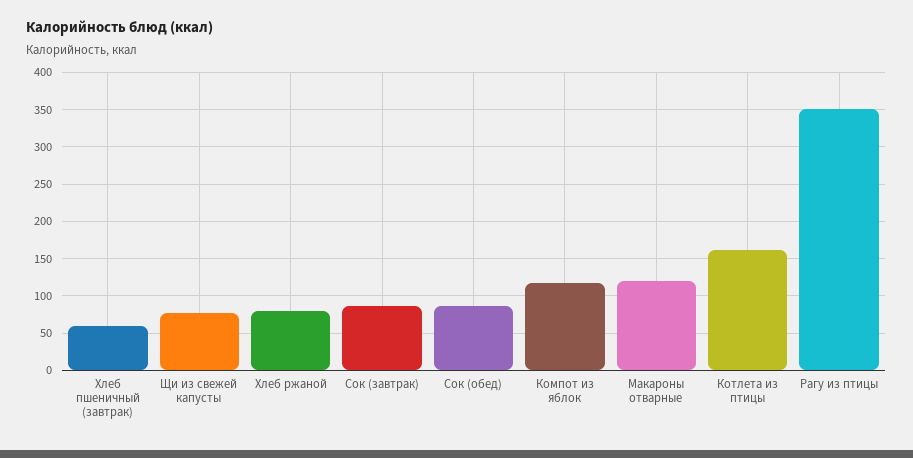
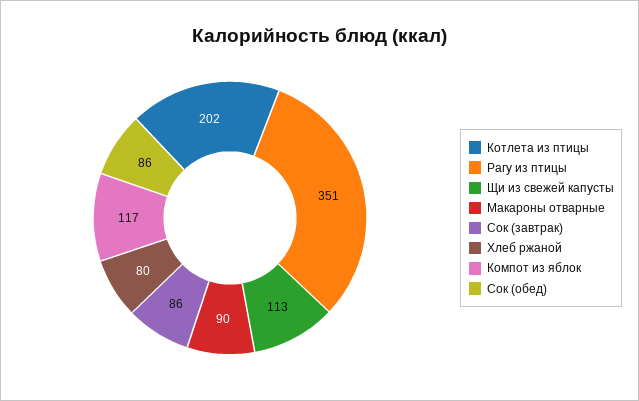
Хлеб пшеничный (завтрак): 60 -> none
Щи из свежей капусты: 80 -> 113
Макароны отварные: 120 -> 90
Котлета из птицы: 160 -> 202

